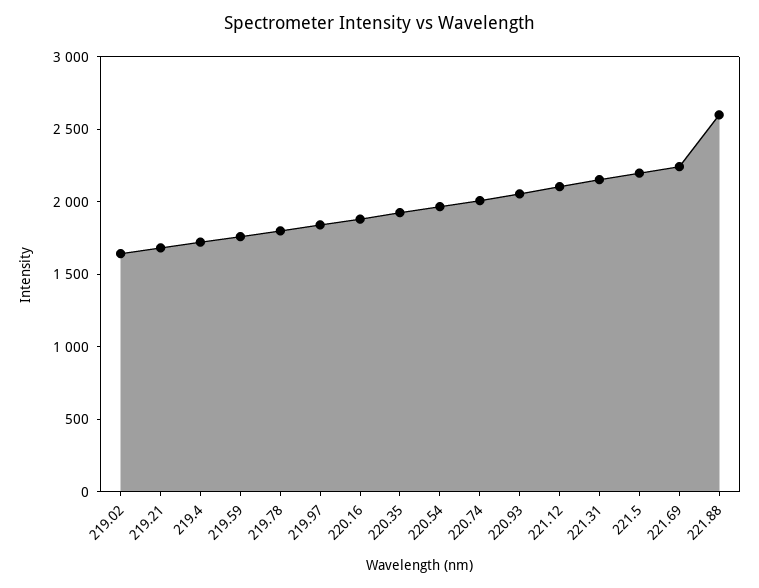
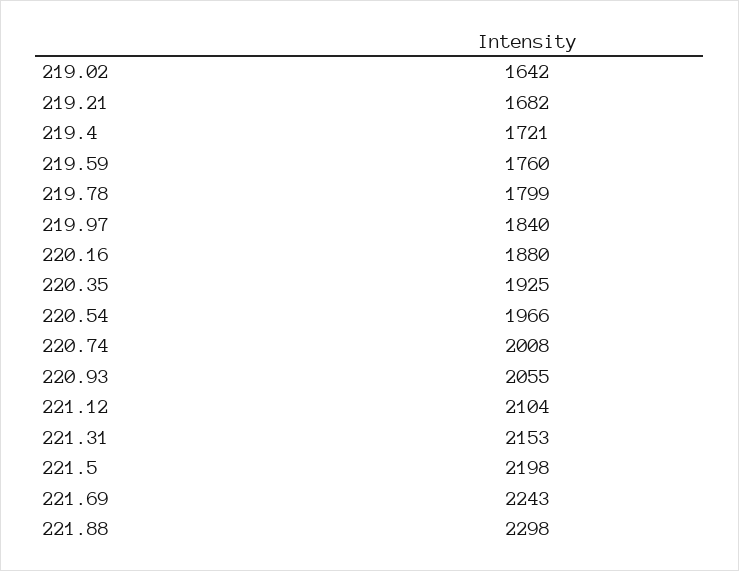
221.88: 2600 -> 2298

